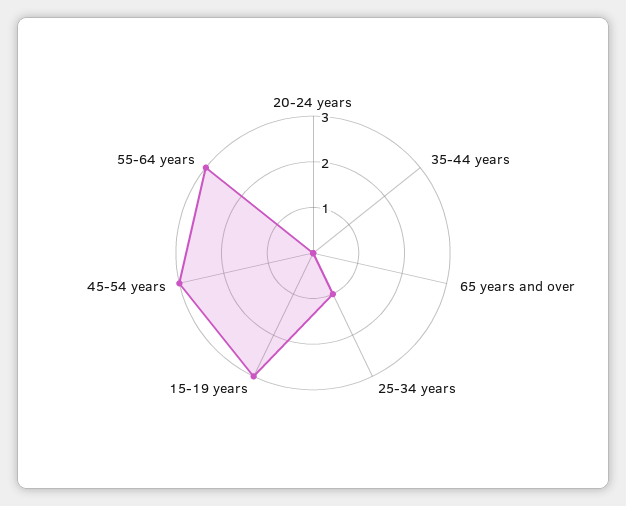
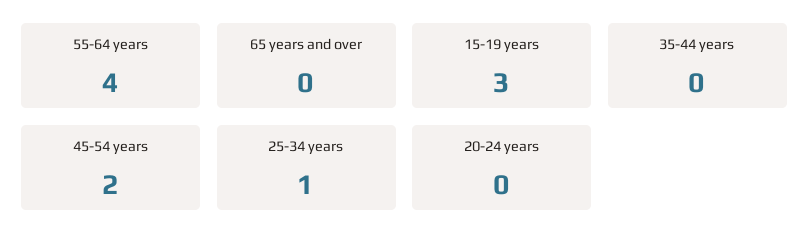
45-54 years: 3 -> 2
55-64 years: 3 -> 4

